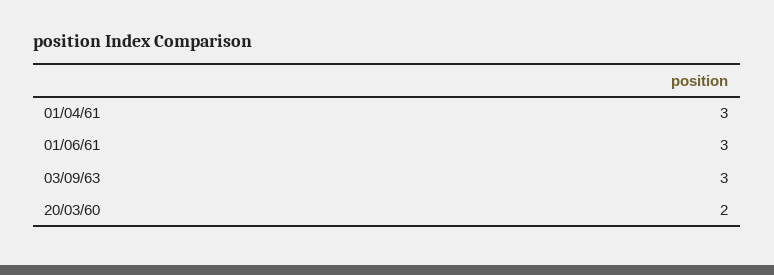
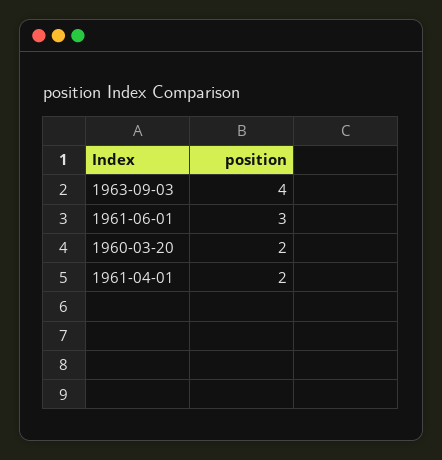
01/04/61: 3 -> 2
03/09/63: 3 -> 4

